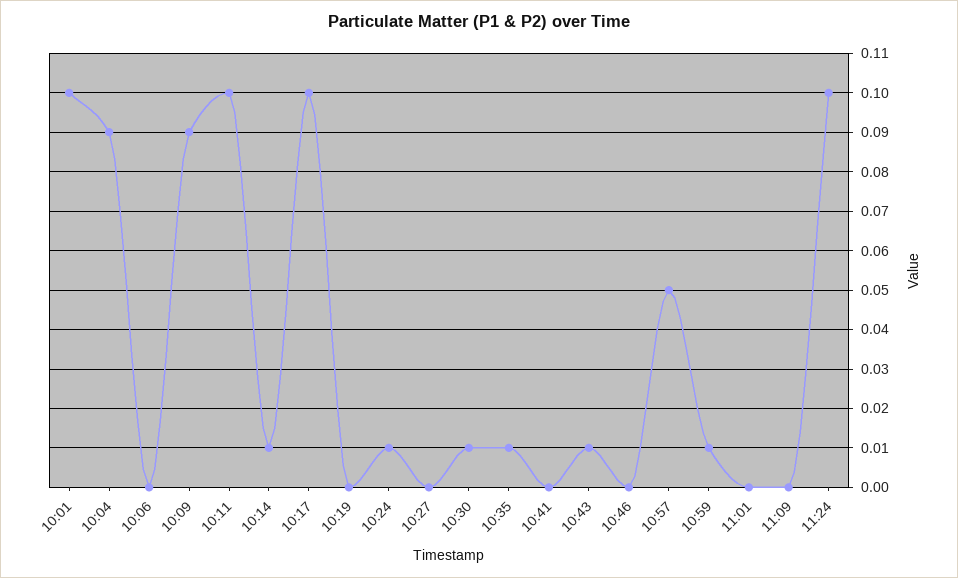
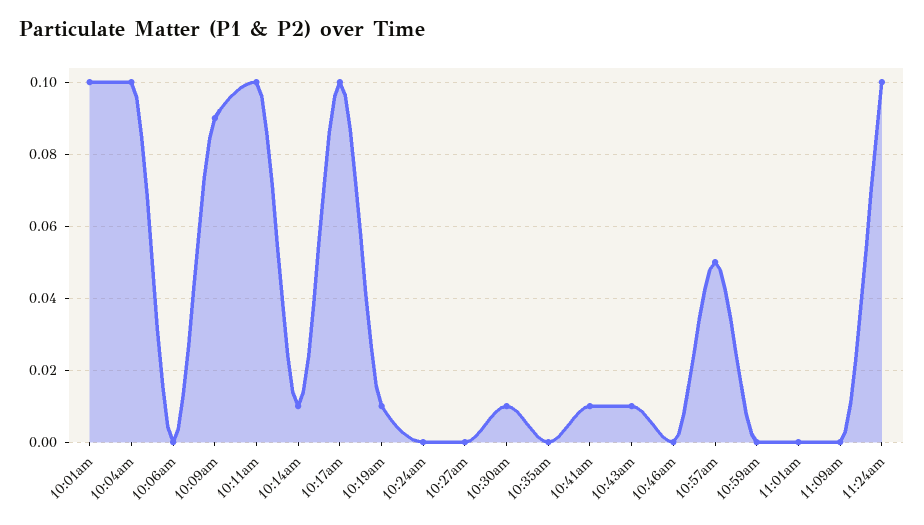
10:04: 0.09 -> 0.1
10:19: 0 -> 0.01
10:24: 0.01 -> 0
10:35: 0.01 -> 0
10:41: 0 -> 0.01
10:59: 0.01 -> 0

